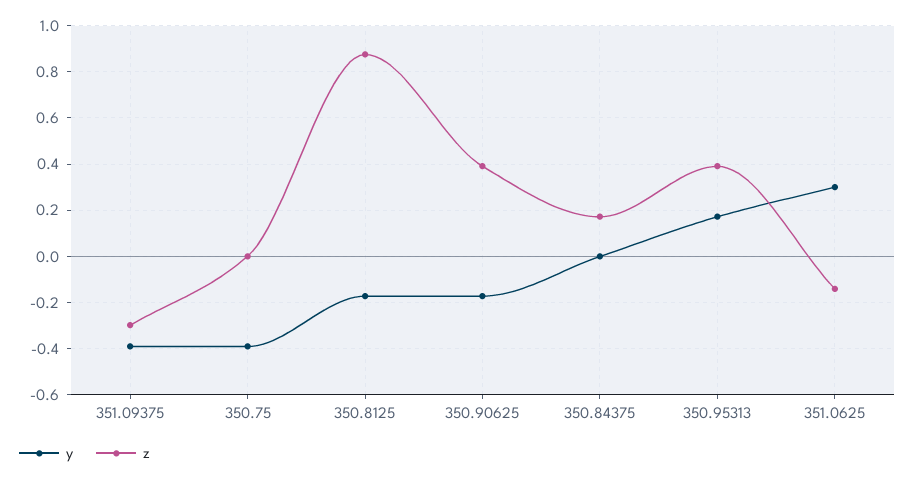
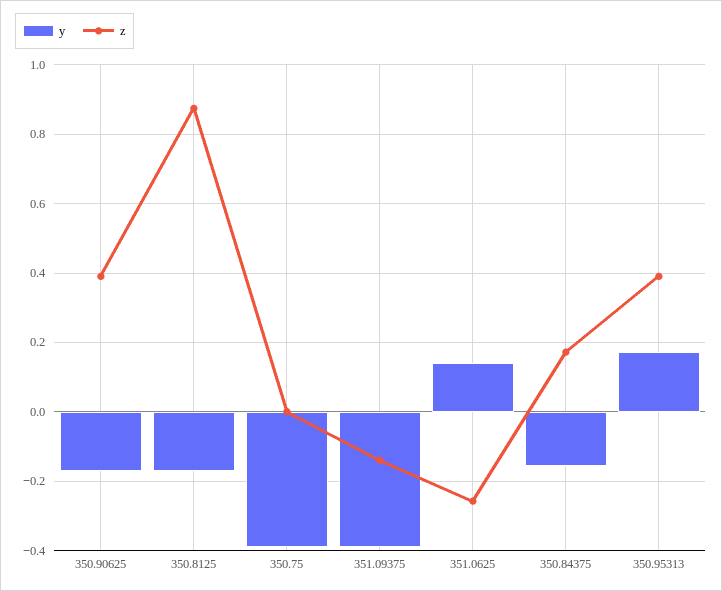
z, 351.09375: -0.3 -> -0.14
y, 350.84375: 0 -> -0.16
y, 351.0625: 0.3 -> 0.14
z, 351.0625: -0.15 -> -0.26

